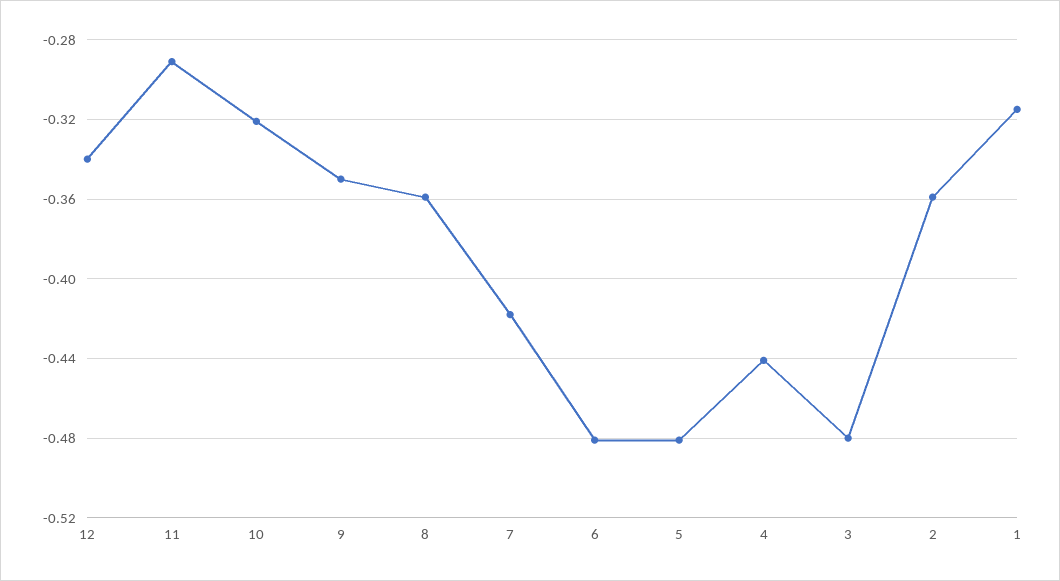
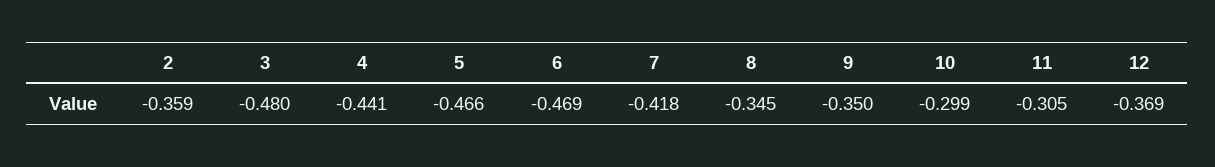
12: -0.34 -> -0.369
11: -0.29 -> -0.305
10: -0.32 -> -0.299
8: -0.36 -> -0.345
6: -0.48 -> -0.469
5: -0.48 -> -0.466
1: -0.315 -> none

